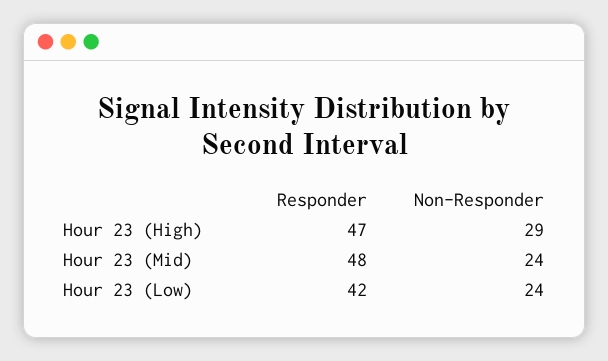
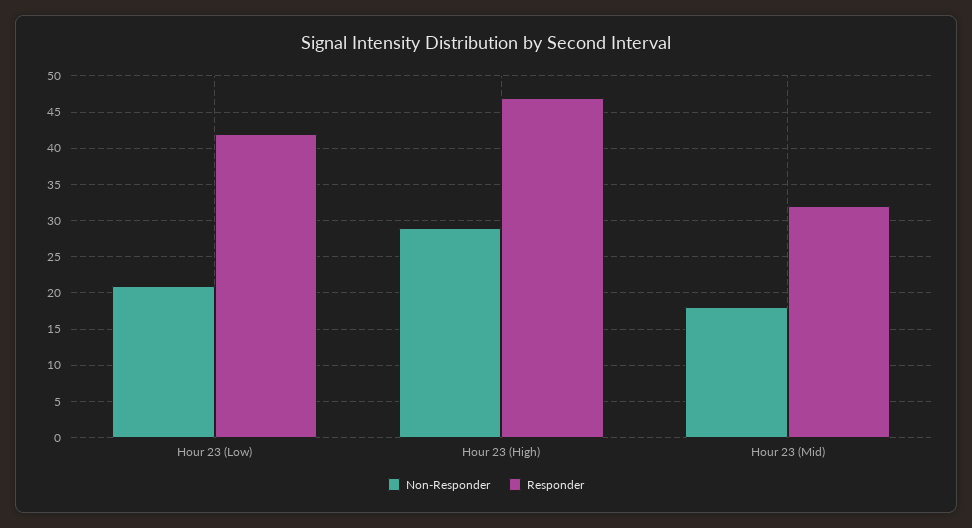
Responder, Hour 23 (Mid): 48 -> 32
Non-Responder, Hour 23 (Mid): 24 -> 18
Non-Responder, Hour 23 (Low): 24 -> 21

